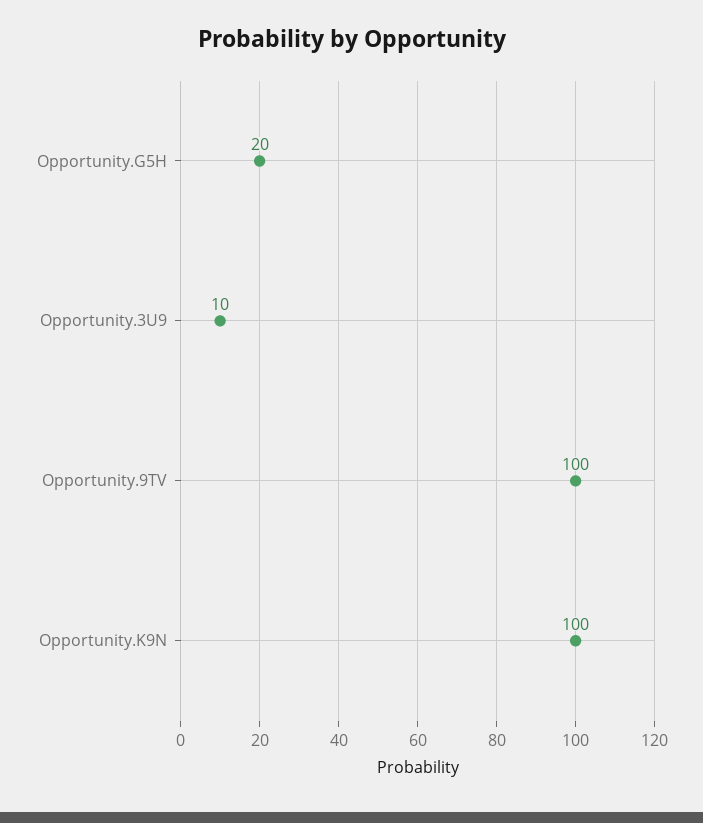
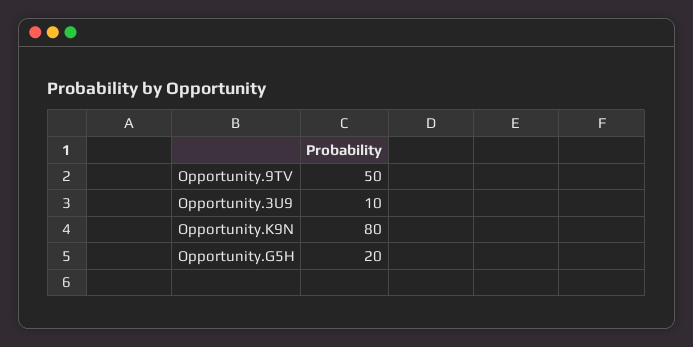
Opportunity.9TV: 100 -> 50
Opportunity.K9N: 100 -> 80

